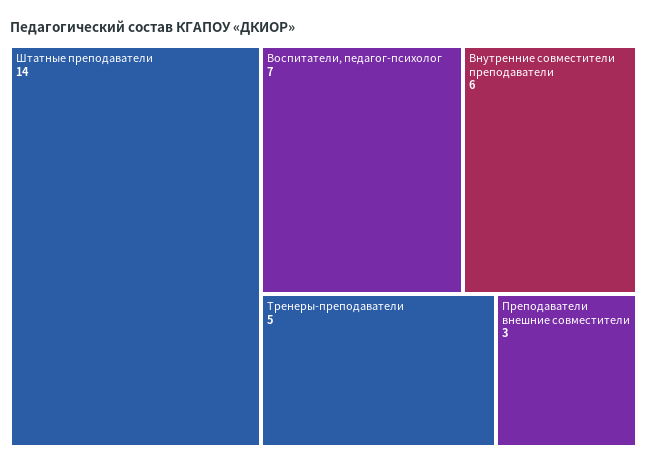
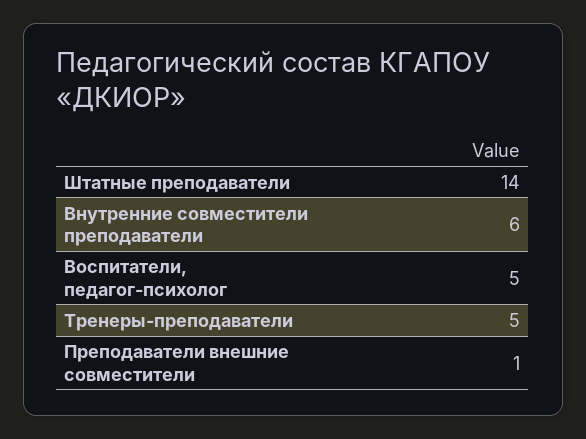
Воспитатели, педагог-психолог: 7 -> 5
Преподаватели внешние совместители: 3 -> 1

